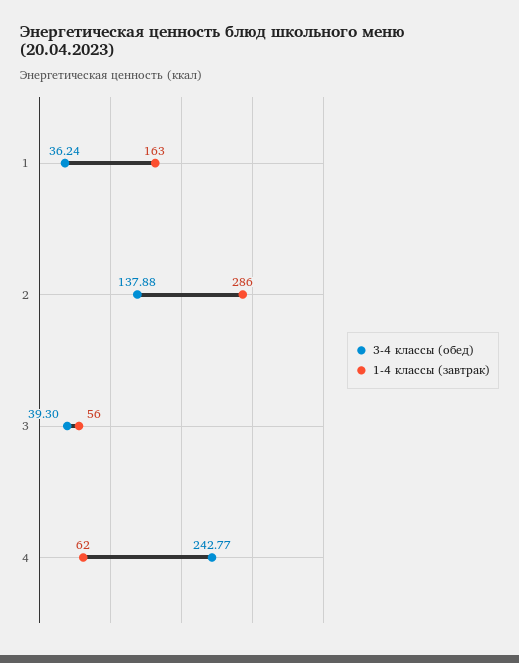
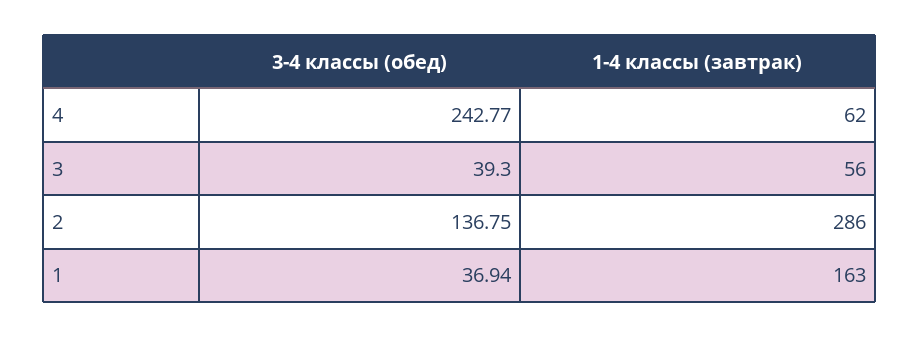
3-4 классы (обед), 1: 36.24 -> 36.94
3-4 классы (обед), 2: 137.88 -> 136.75

